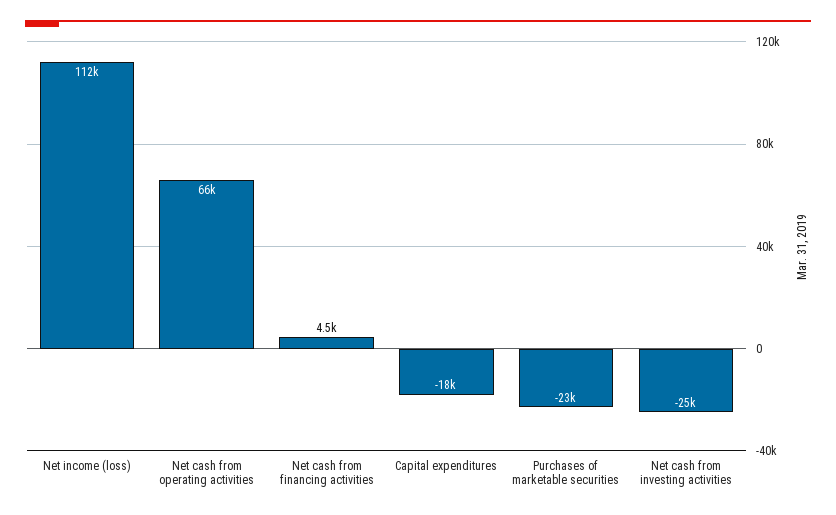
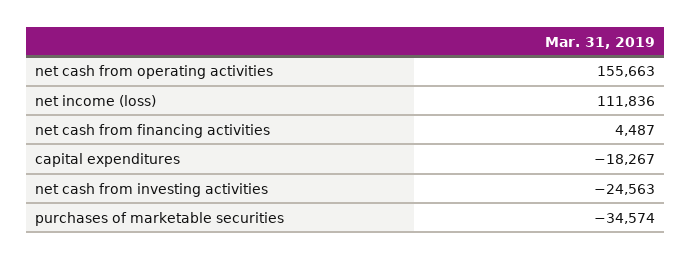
Net cash from operating activities: 66000 -> 155663
Purchases of marketable securities: -23000 -> -34574

